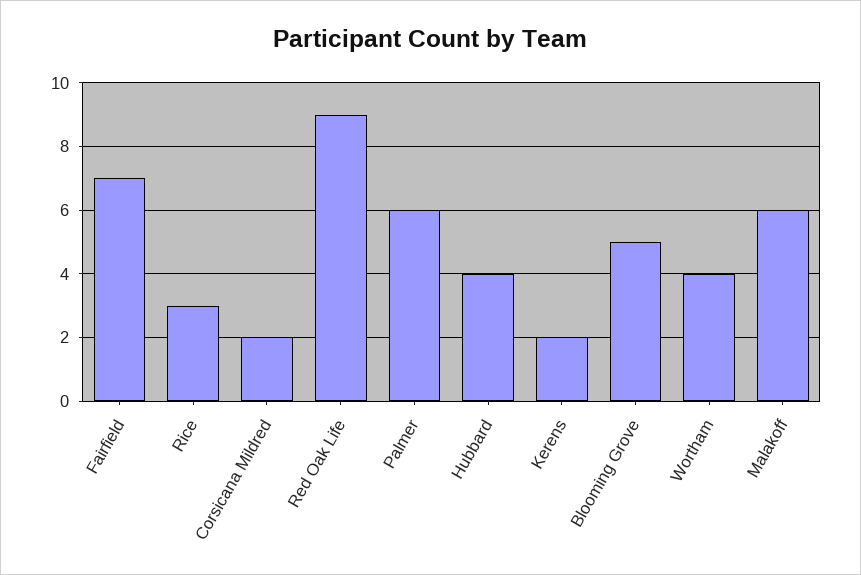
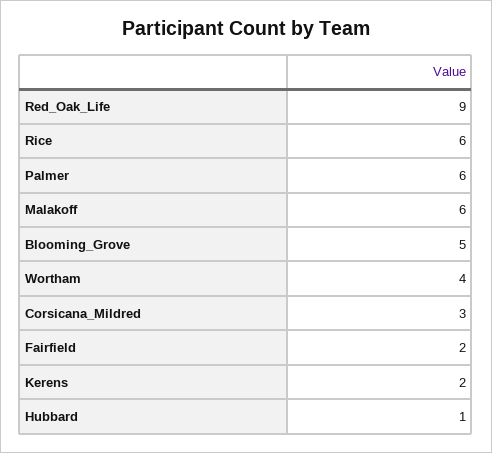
Fairfield: 7 -> 2
Rice: 3 -> 6
Corsicana Mildred: 2 -> 3
Hubbard: 4 -> 1

